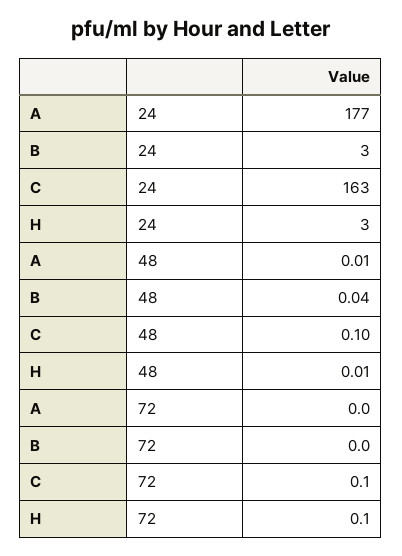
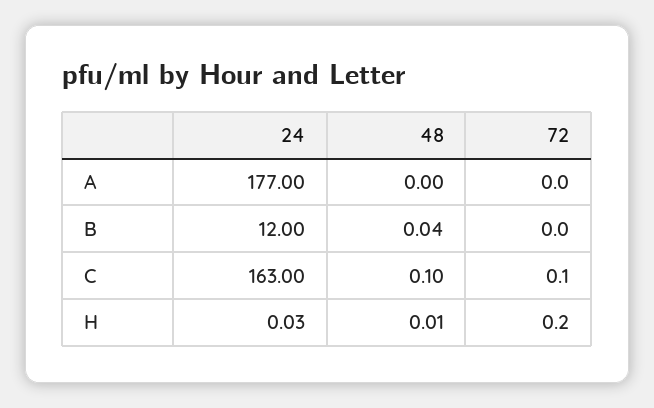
B, 24: 3 -> 12
H, 24: 3 -> 0.03
A, 48: 0.01 -> 0
H, 72: 0.1 -> 0.2

